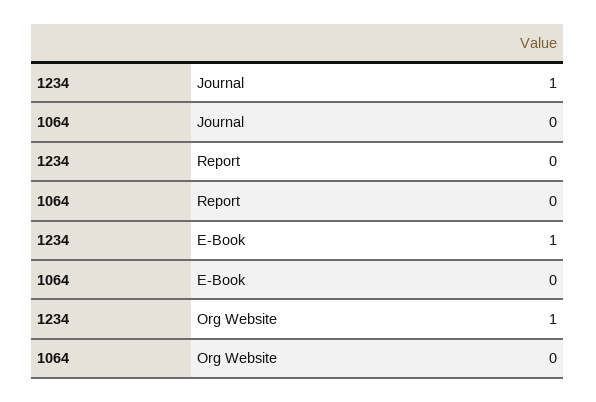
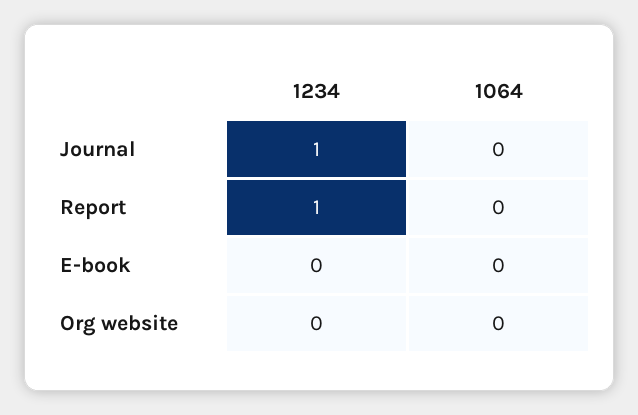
1234, Report: 0 -> 1
1234, E-Book: 1 -> 0
1234, Org Website: 1 -> 0

